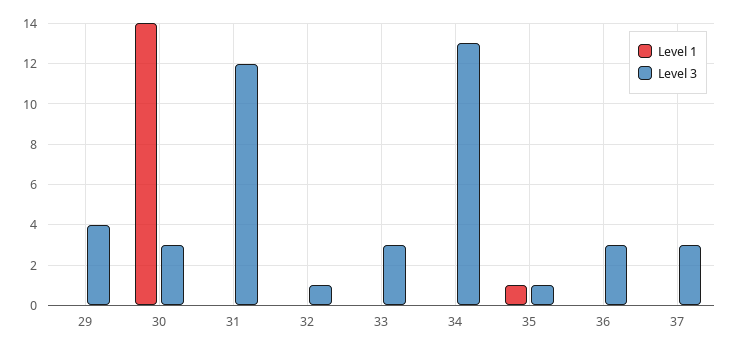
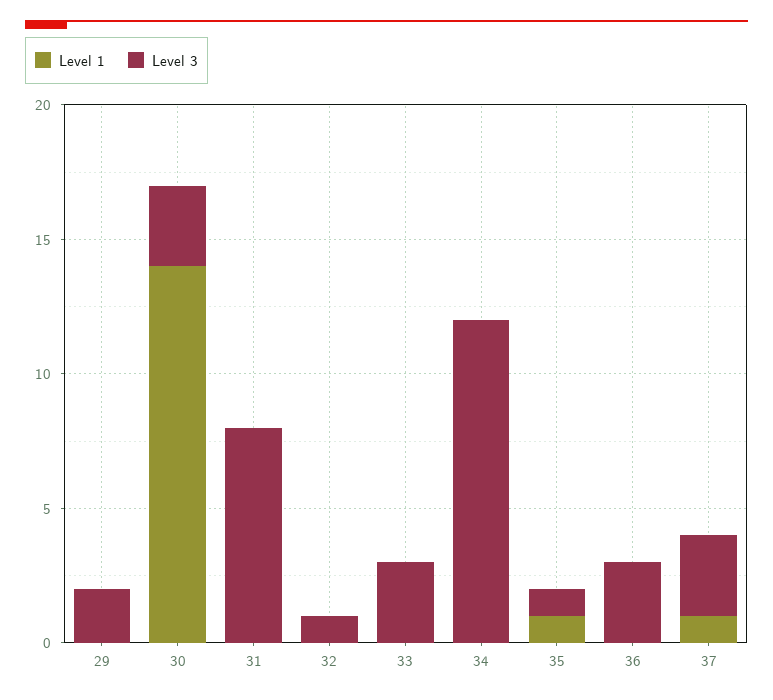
Level 3, 29: 4 -> 2
Level 3, 31: 12 -> 8
Level 3, 34: 13 -> 12
Level 1, 37: 0 -> 1

